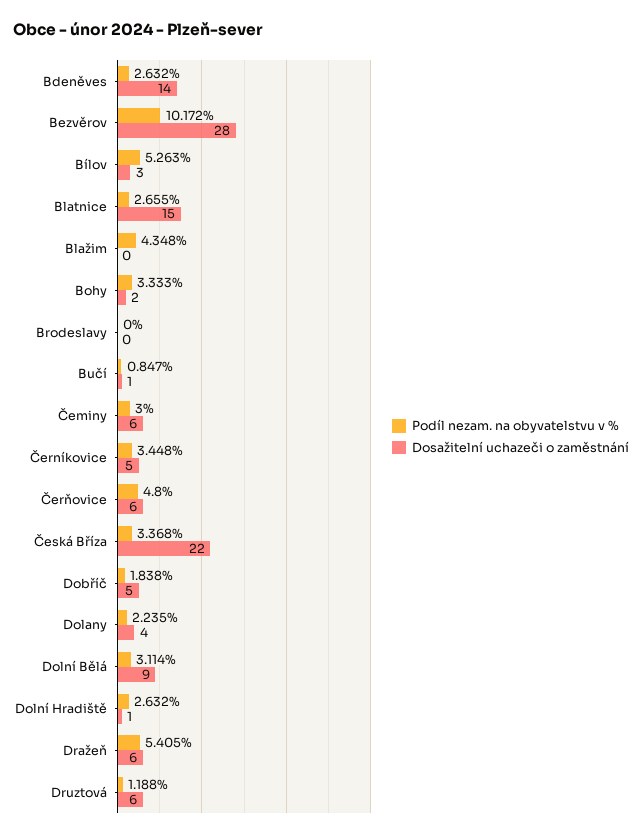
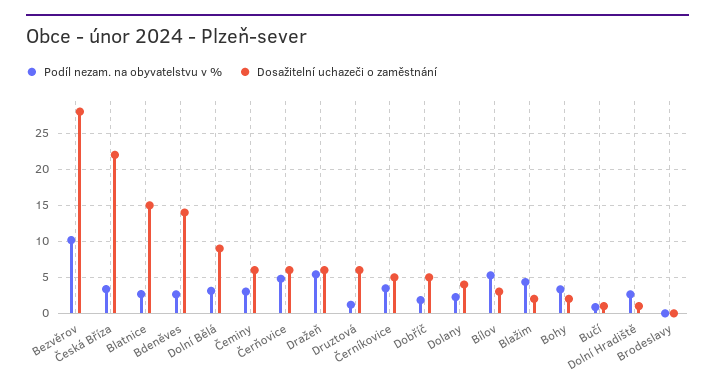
Dosažitelní uchazeči o zaměstnání, Blažim: 0 -> 2

